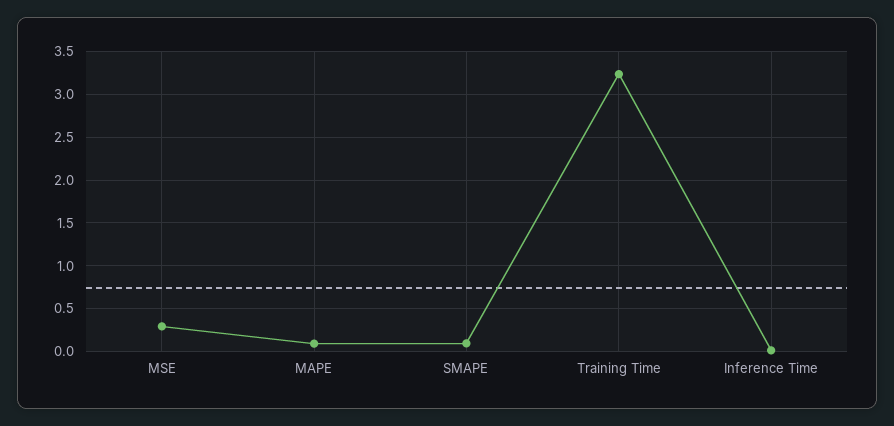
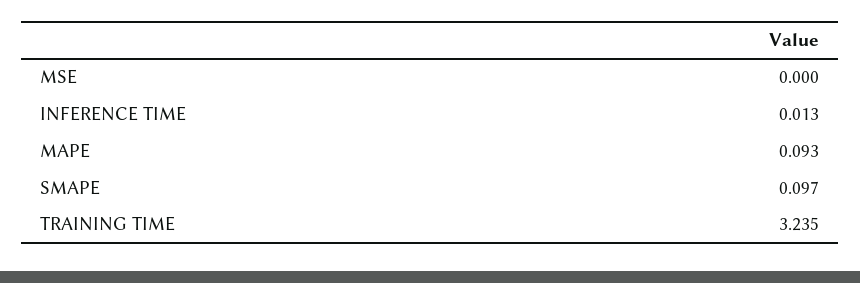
MSE: 0.3 -> 0

